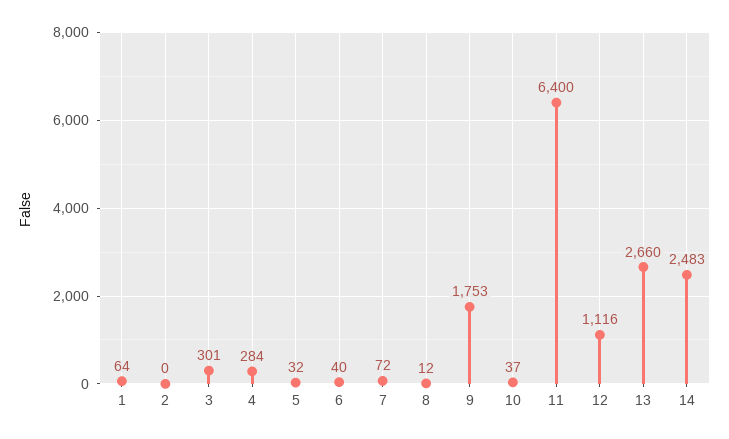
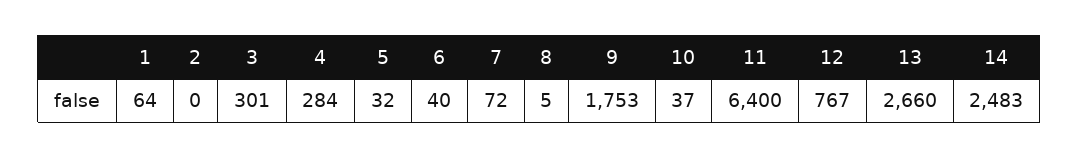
8: 12 -> 5
12: 1116 -> 767

